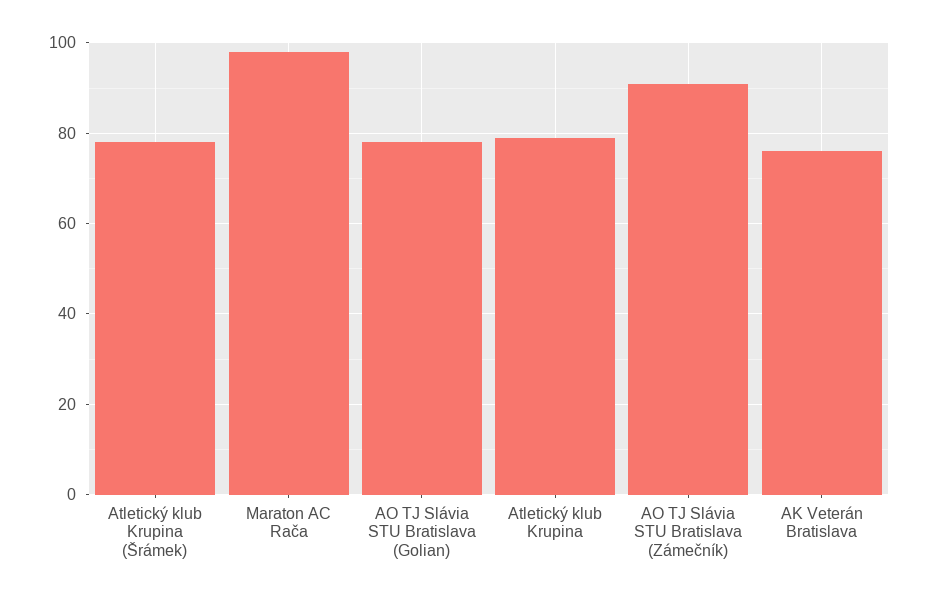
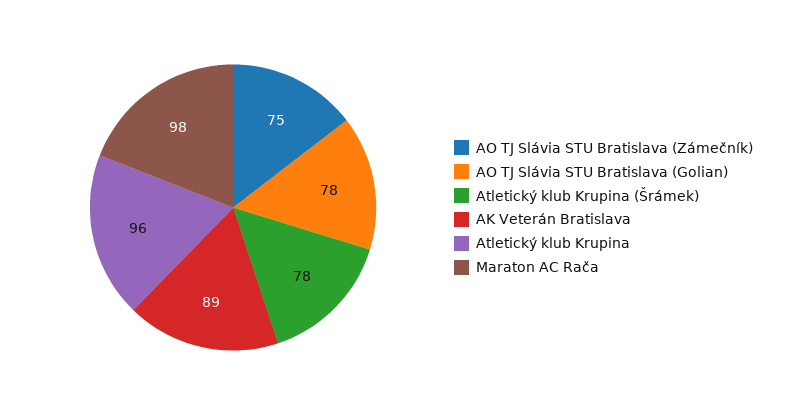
Atletický klub Krupina: 80 -> 96
AO TJ Slávia STU Bratislava (Zámečník): 90 -> 75
AK Veterán Bratislava: 75 -> 89

